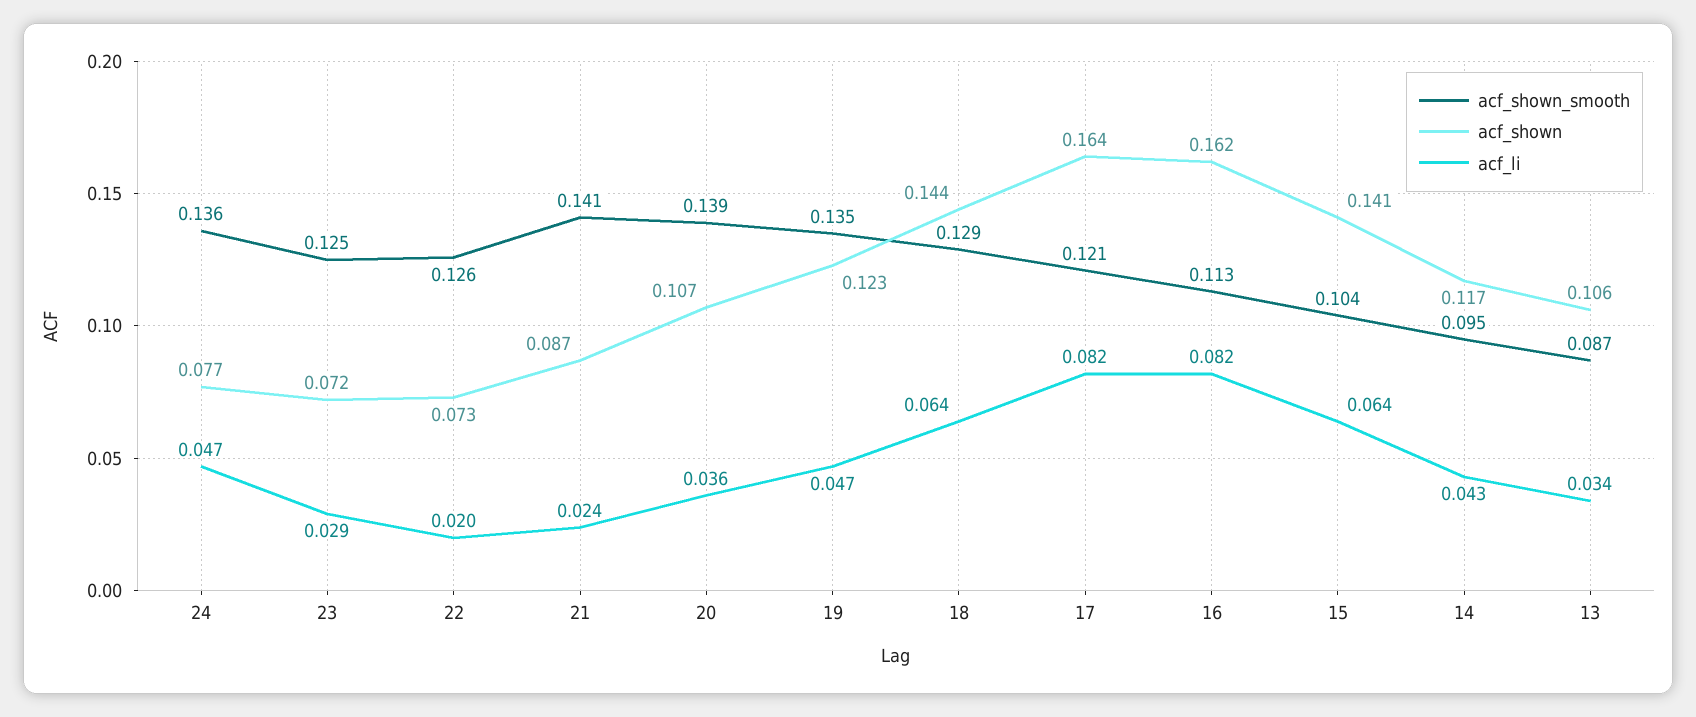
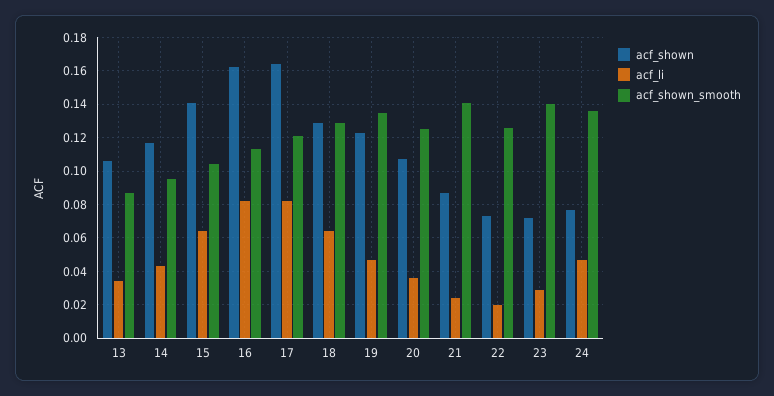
acf_shown_smooth, 23: 0.125 -> 0.14
acf_shown_smooth, 20: 0.139 -> 0.125
acf_shown, 18: 0.144 -> 0.13

